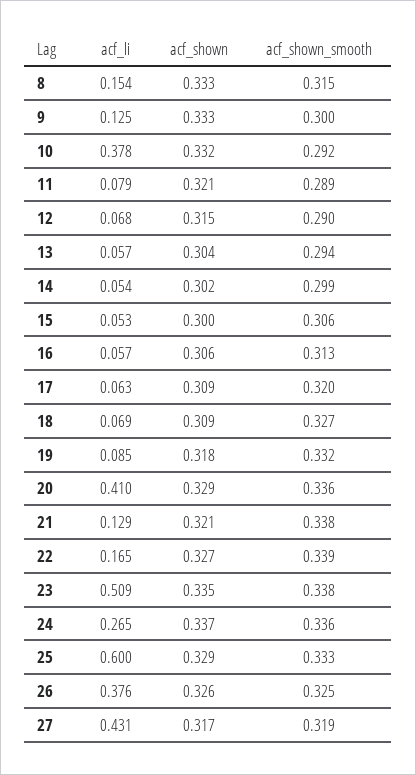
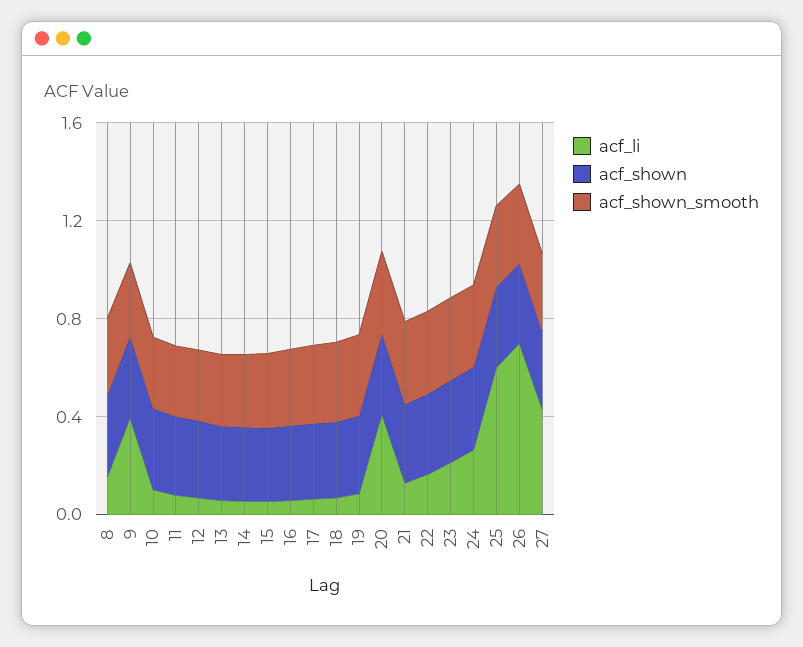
acf_li, 9: 0.125 -> 0.4
acf_li, 10: 0.378 -> 0.1
acf_li, 23: 0.509 -> 0.2
acf_li, 26: 0.376 -> 0.7

